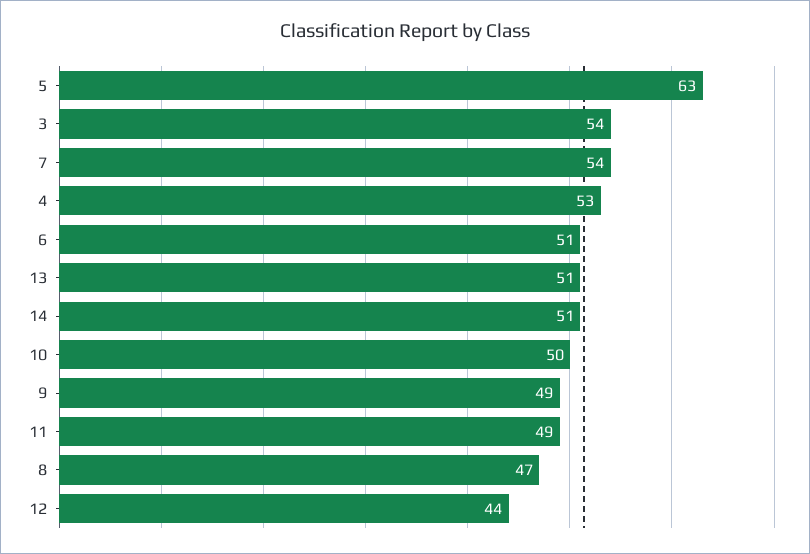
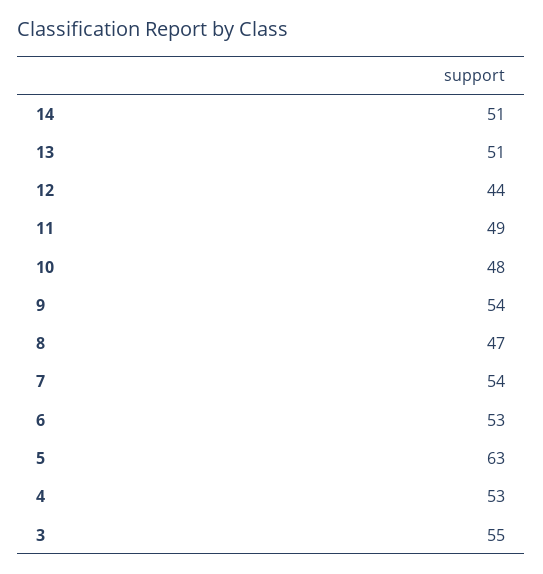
3: 54 -> 55
6: 51 -> 53
10: 50 -> 48
9: 49 -> 54

